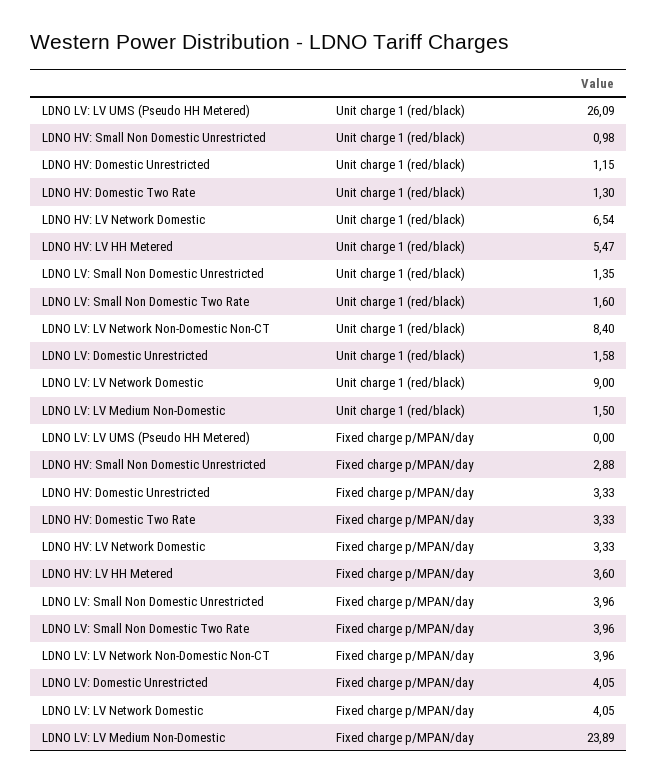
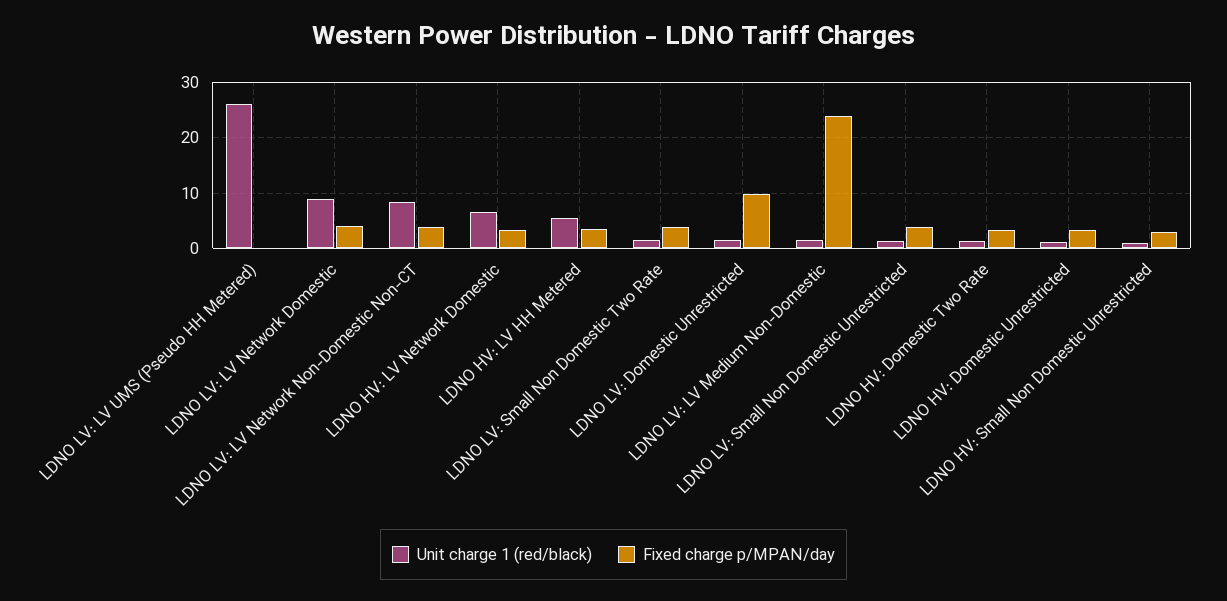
Fixed charge p/MPAN/day, LDNO LV: Domestic Unrestricted: 4.05 -> 10

